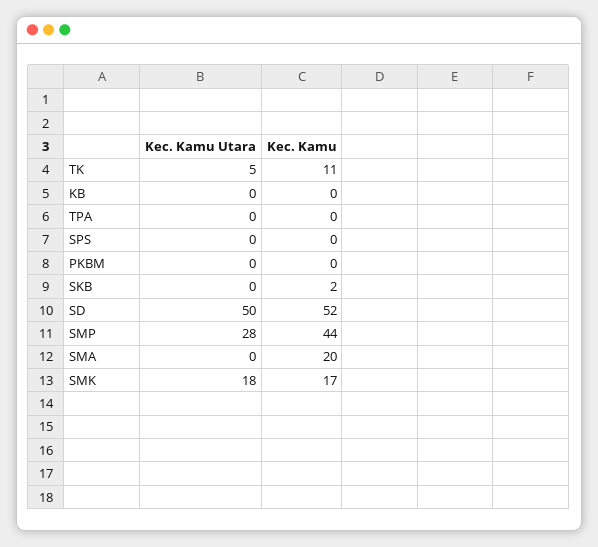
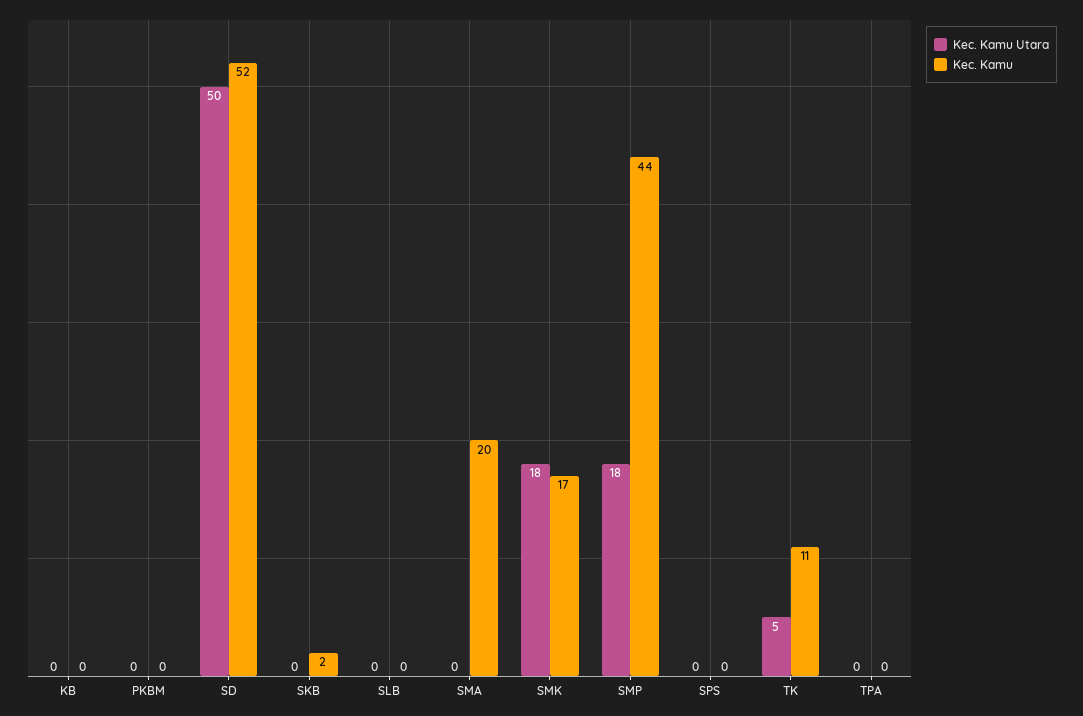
Kec. Kamu Utara, SMP: 28 -> 18
Kec. Kamu Utara, SLB: none -> 0
Kec. Kamu, SLB: none -> 0

